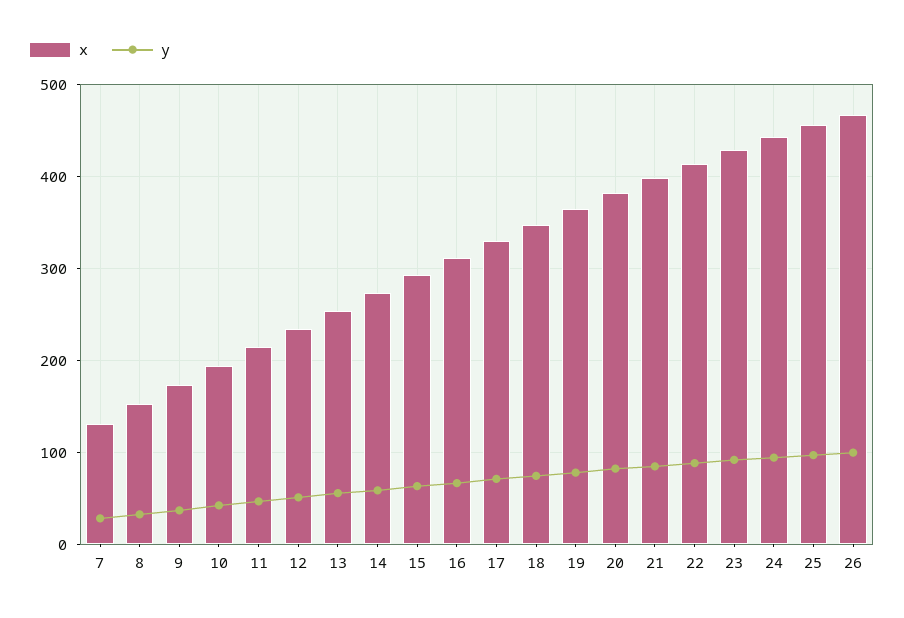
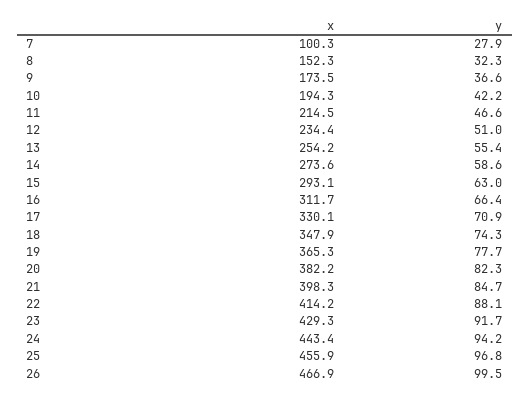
x, 7: 130 -> 100.3

